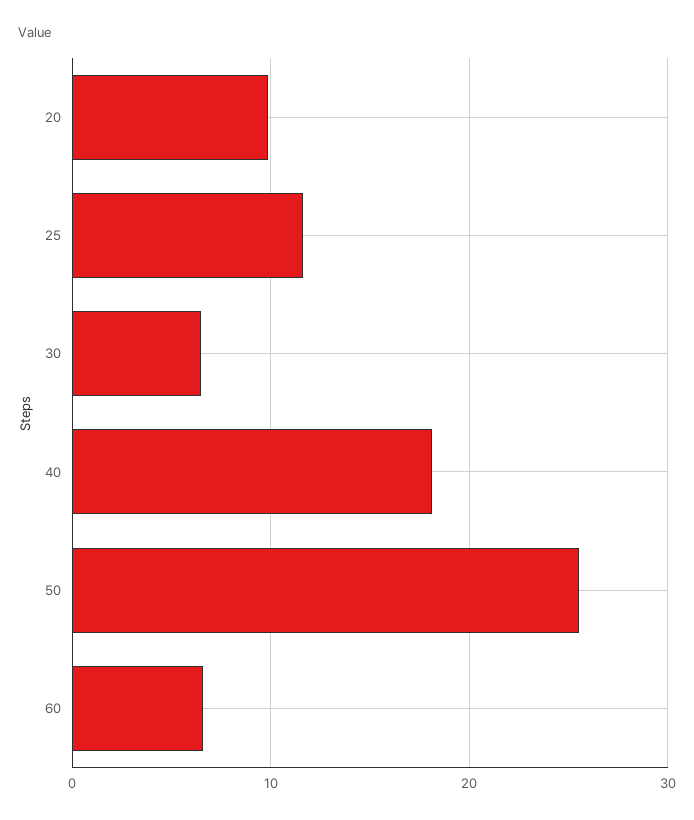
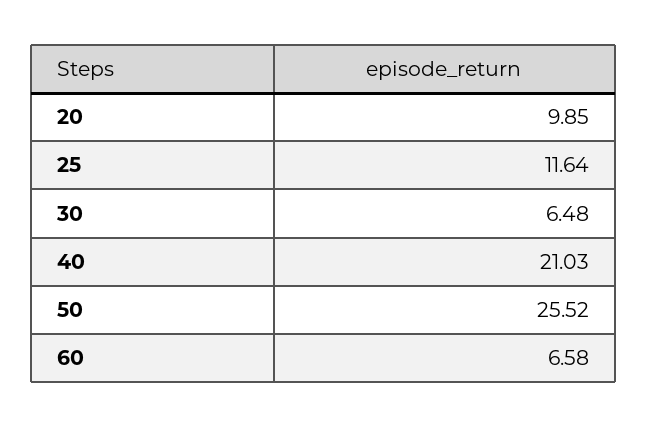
40: 18 -> 21.03

